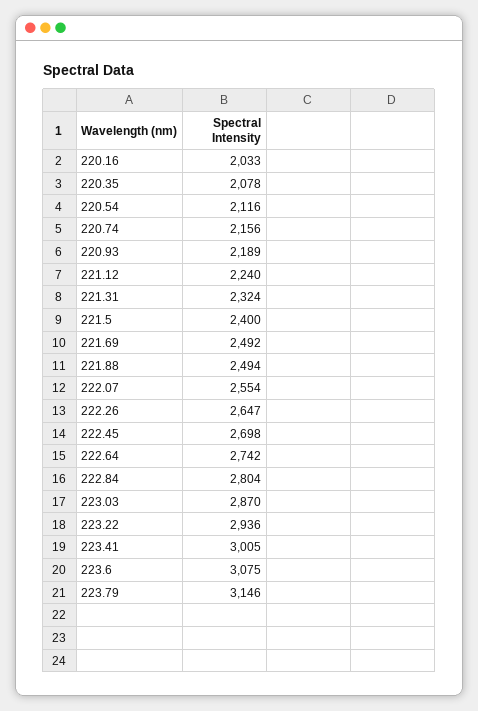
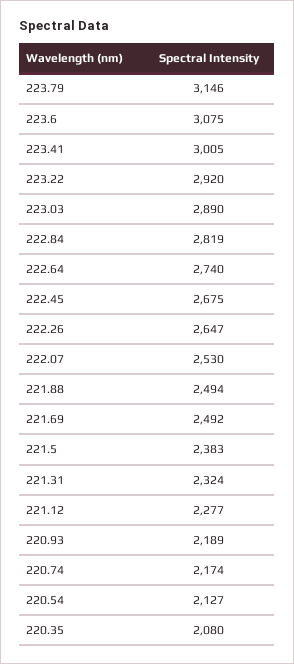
220.16: 2033 -> none
220.35: 2078 -> 2080
220.54: 2116 -> 2127
220.74: 2156 -> 2174
221.12: 2240 -> 2277
221.5: 2400 -> 2383
222.07: 2554 -> 2530
222.45: 2698 -> 2675
222.64: 2742 -> 2740
222.84: 2804 -> 2819
223.03: 2870 -> 2890
223.22: 2936 -> 2920

